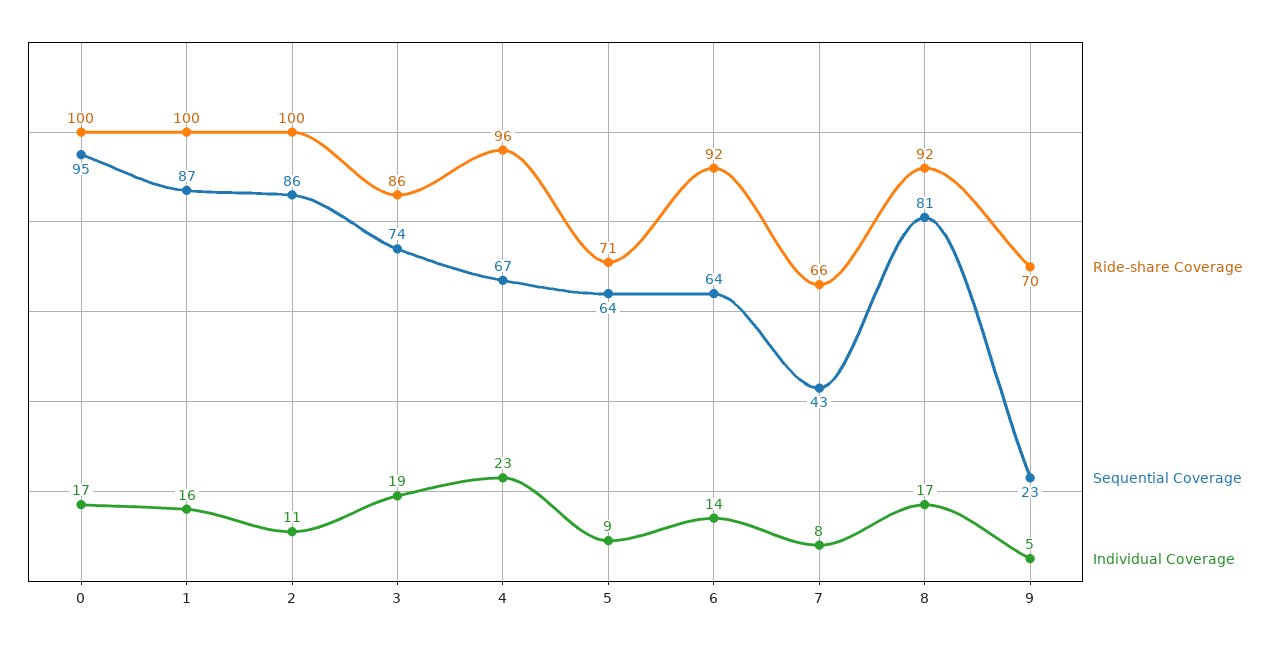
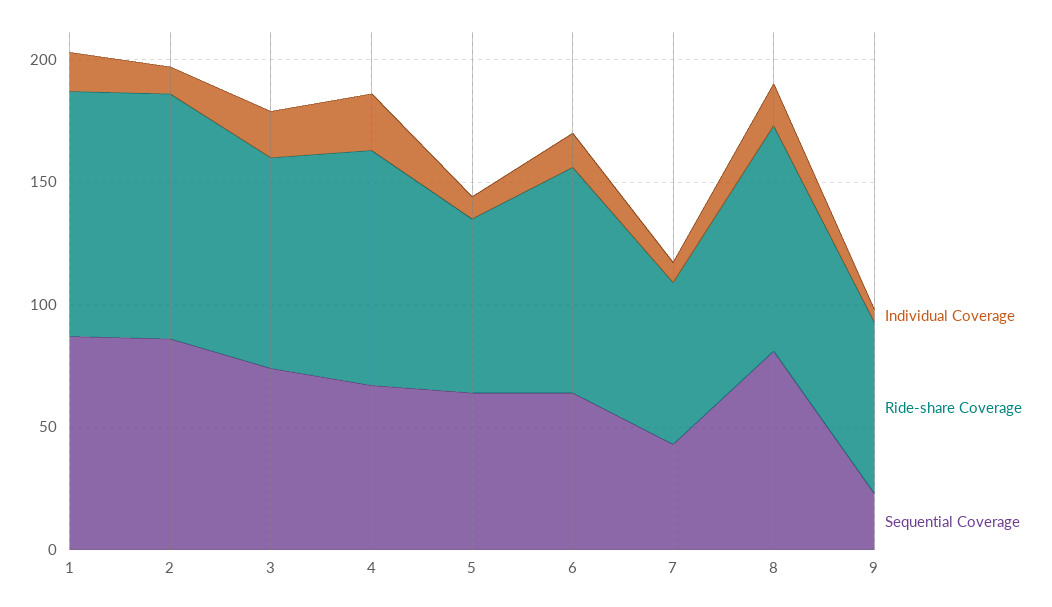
Ride-share Coverage, 0: 100 -> none
Sequential Coverage, 0: 95 -> none
Individual Coverage, 0: 17 -> none

